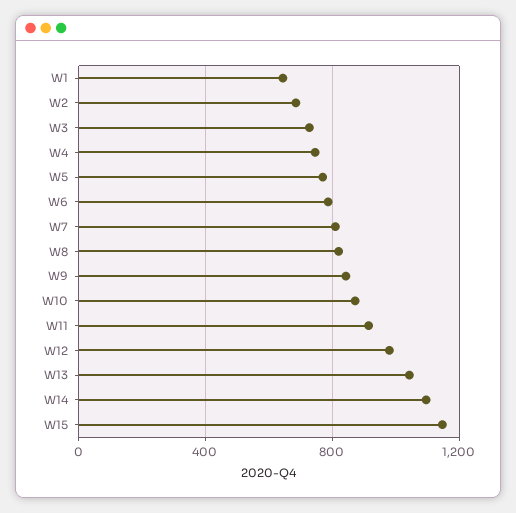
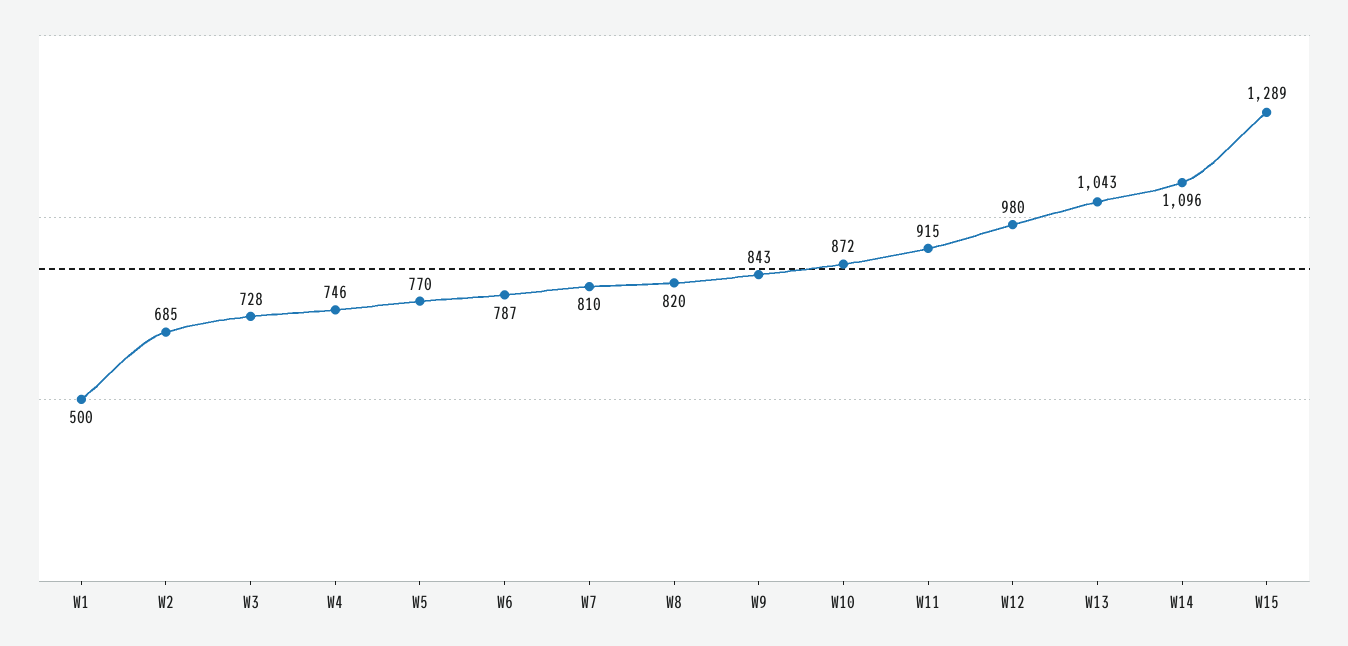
W1: 650 -> 500
W15: 1150 -> 1289

